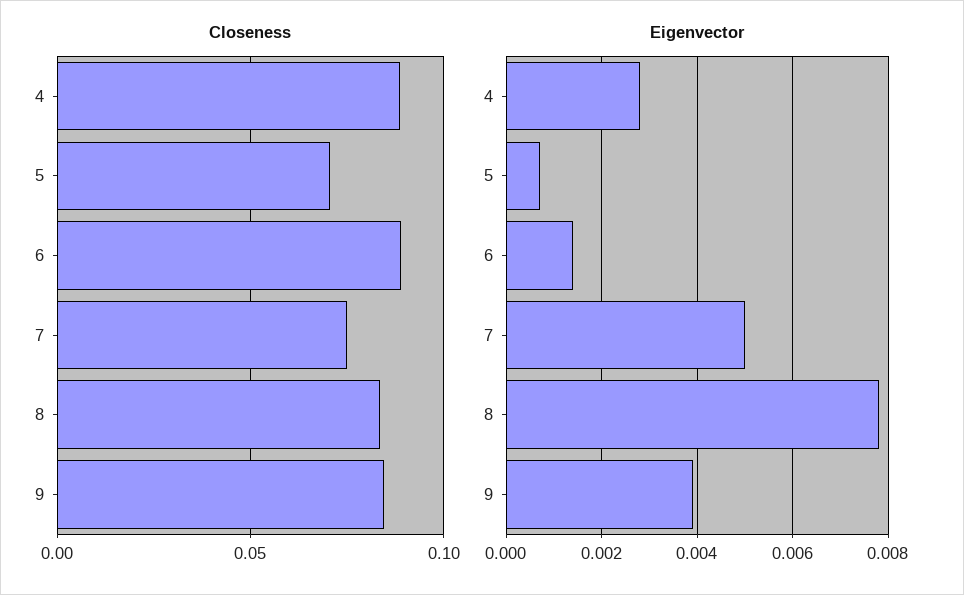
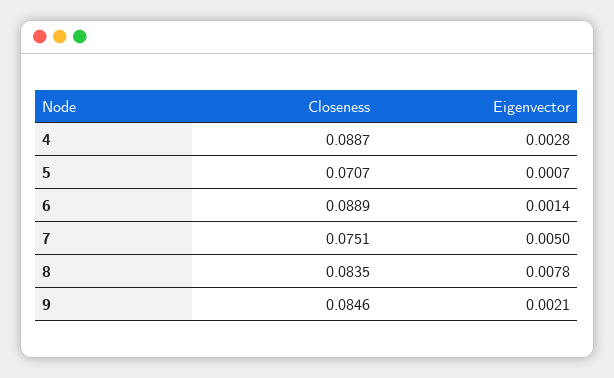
Eigenvector, 9: 0.004 -> 0.0021

